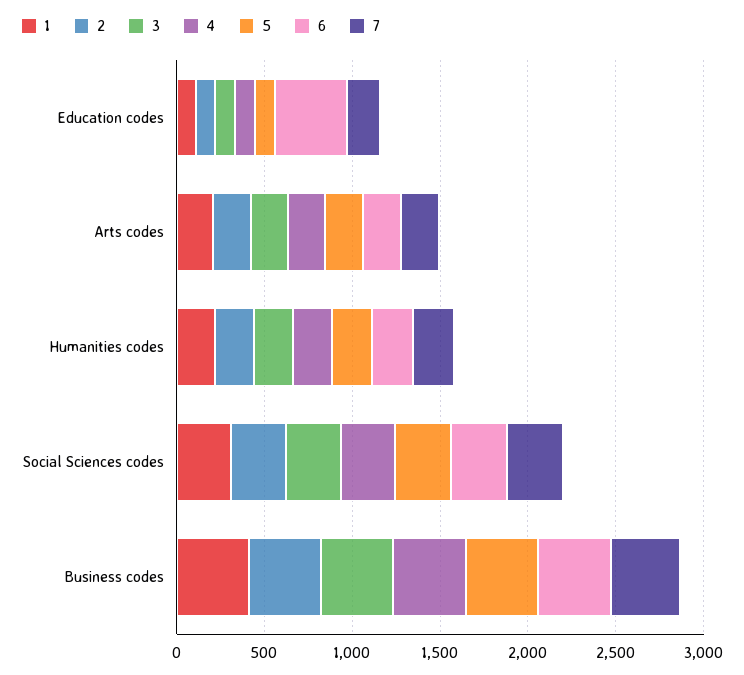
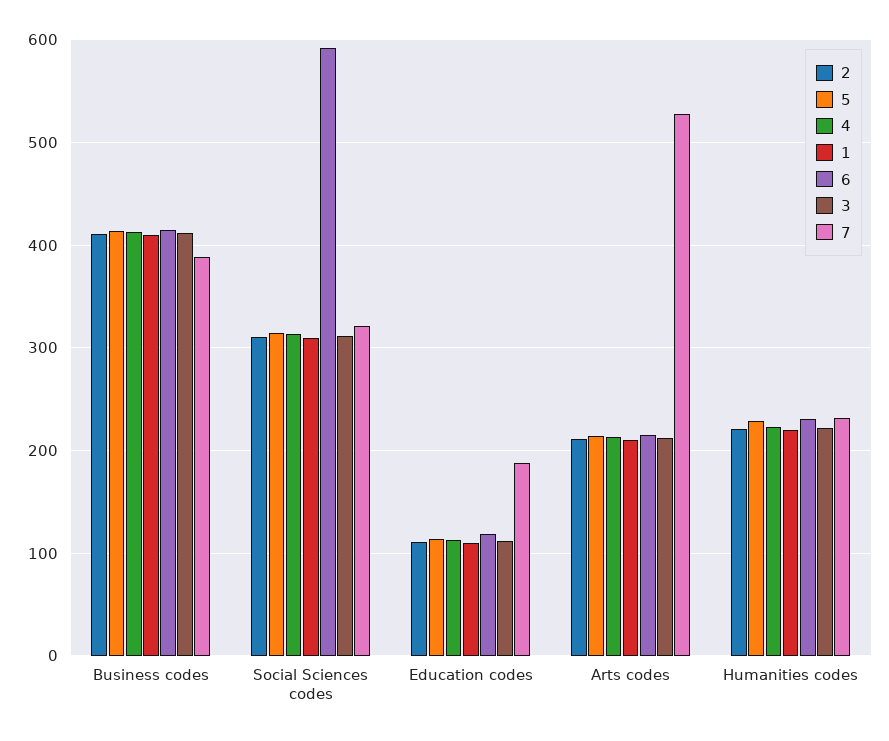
6, Education codes: 400 -> 120
7, Arts codes: 200 -> 530
6, Social Sciences codes: 300 -> 590

